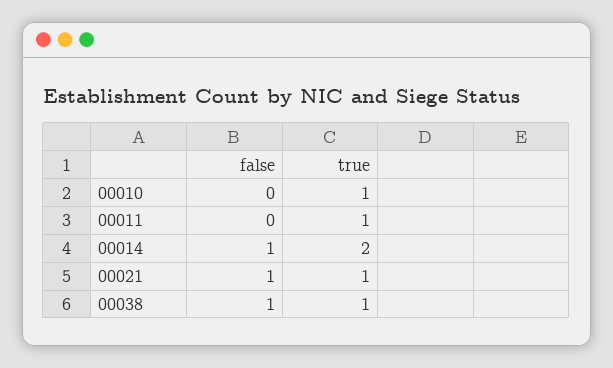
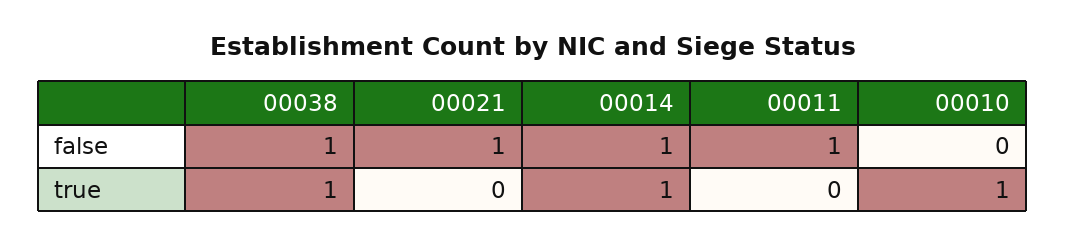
false, 00011: 0 -> 1
true, 00011: 1 -> 0
true, 00014: 2 -> 1
true, 00021: 1 -> 0

